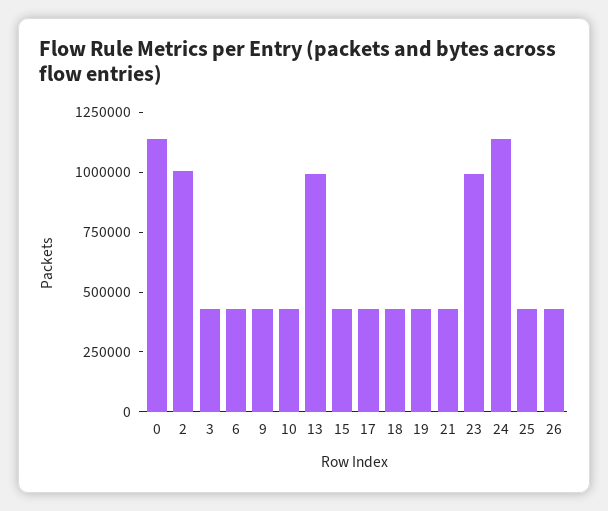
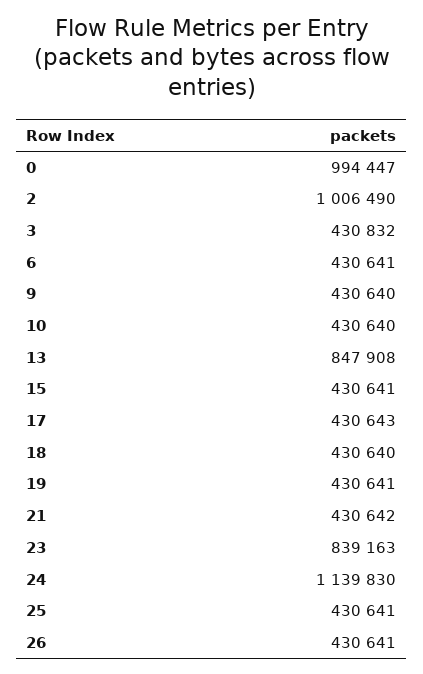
0: 1150000 -> 994447
13: 1000000 -> 847908
23: 1000000 -> 839163

